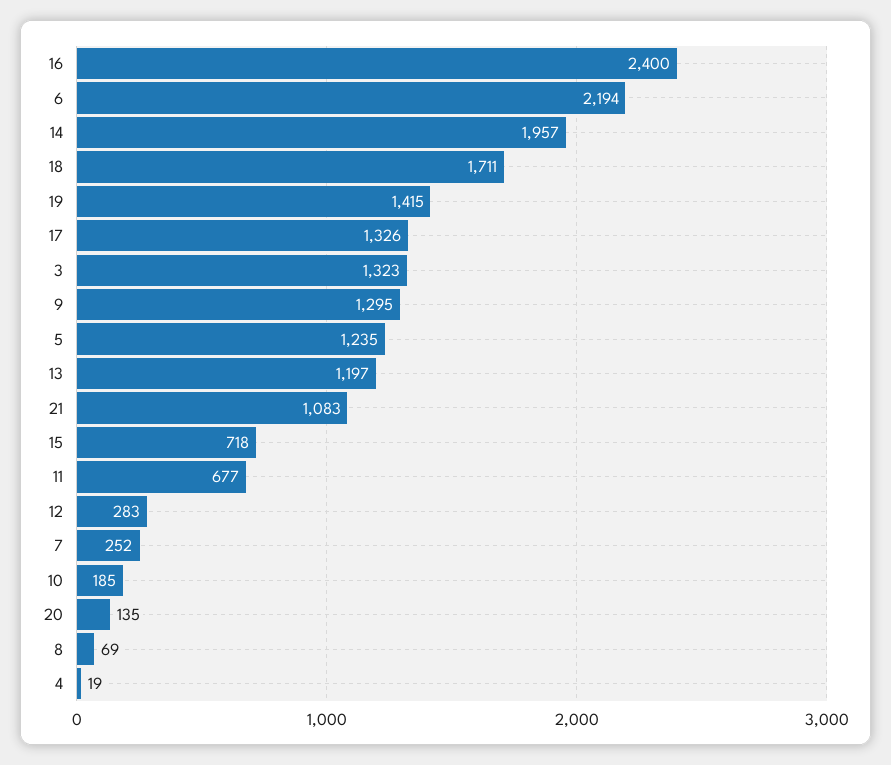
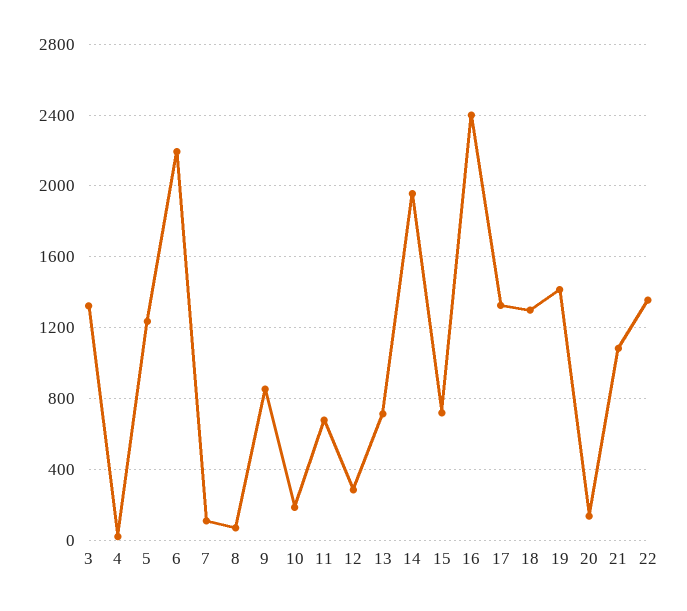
18: 1711 -> 1300
9: 1295 -> 850
13: 1197 -> 700
7: 252 -> 100
22: none -> 1350

